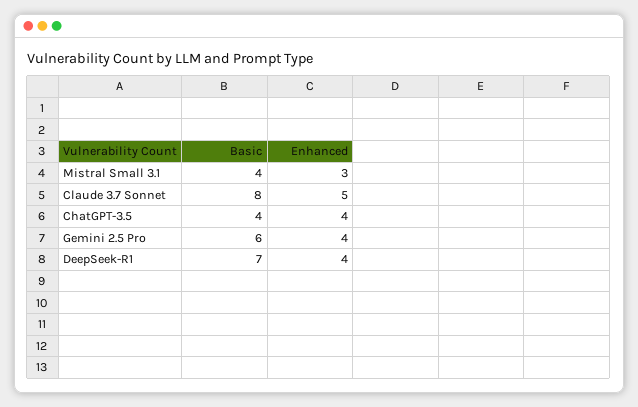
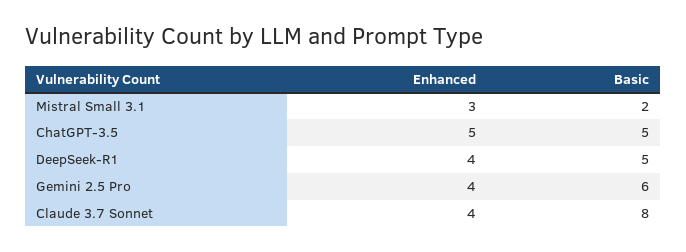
Basic, Mistral Small 3.1: 4 -> 2
Enhanced, Claude 3.7 Sonnet: 5 -> 4
Basic, ChatGPT-3.5: 4 -> 5
Enhanced, ChatGPT-3.5: 4 -> 5
Basic, DeepSeek-R1: 7 -> 5

